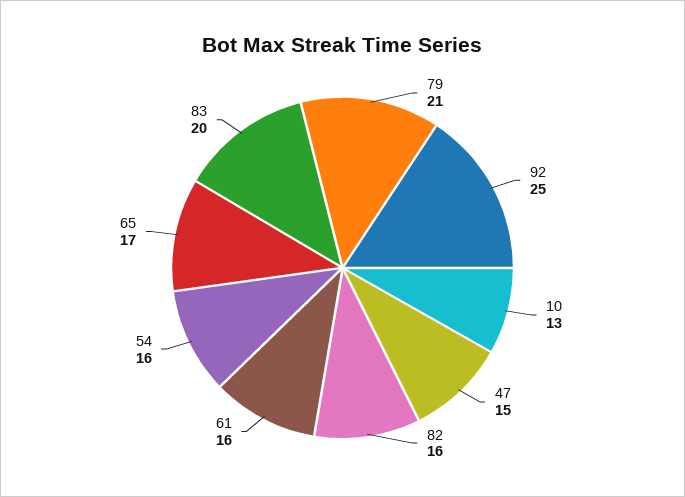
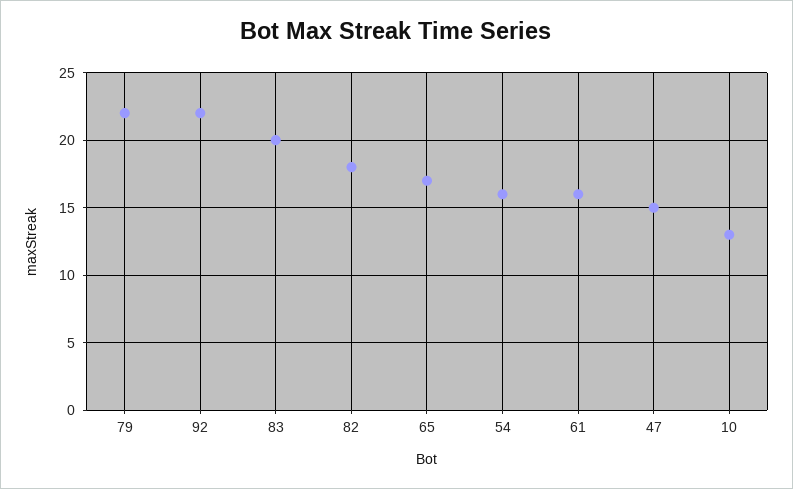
79: 21 -> 22
92: 25 -> 22
82: 16 -> 18

